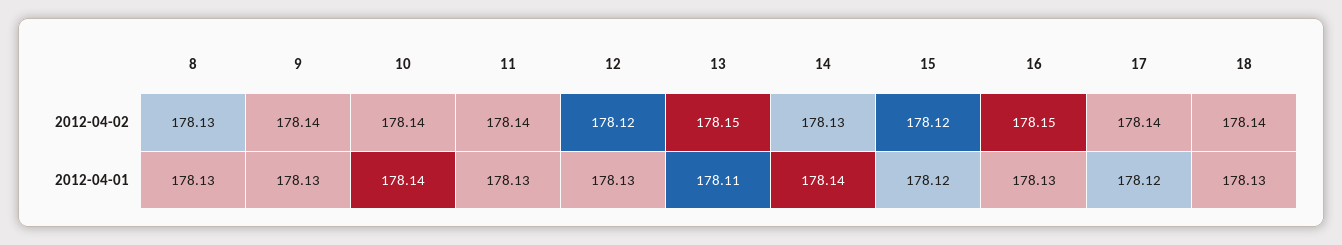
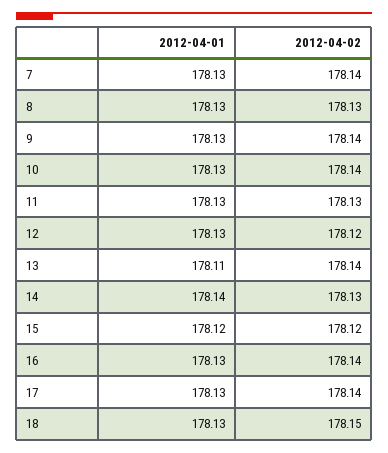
11, 2012-04-02: 178.14 -> 178.13
13, 2012-04-02: 178.15 -> 178.14
16, 2012-04-02: 178.15 -> 178.14
18, 2012-04-02: 178.14 -> 178.15
10, 2012-04-01: 178.14 -> 178.13
17, 2012-04-01: 178.12 -> 178.13
7, 2012-04-01: none -> 178.13
7, 2012-04-02: none -> 178.14

